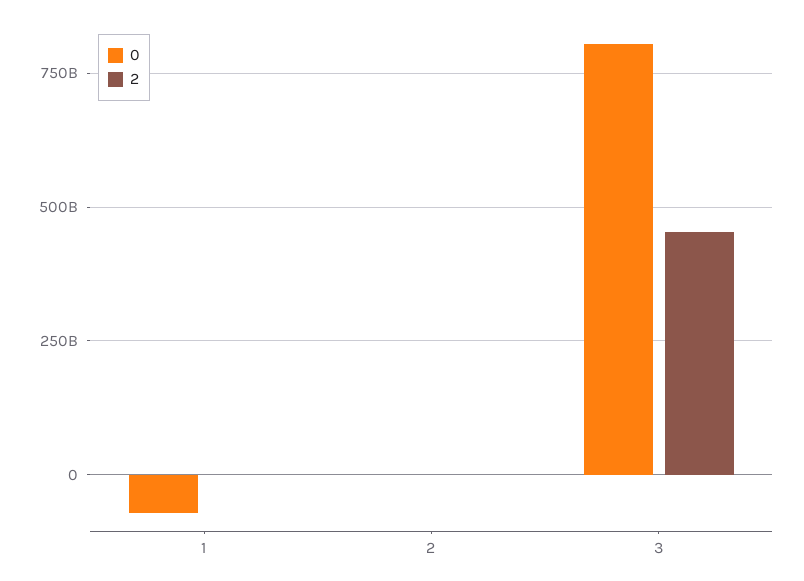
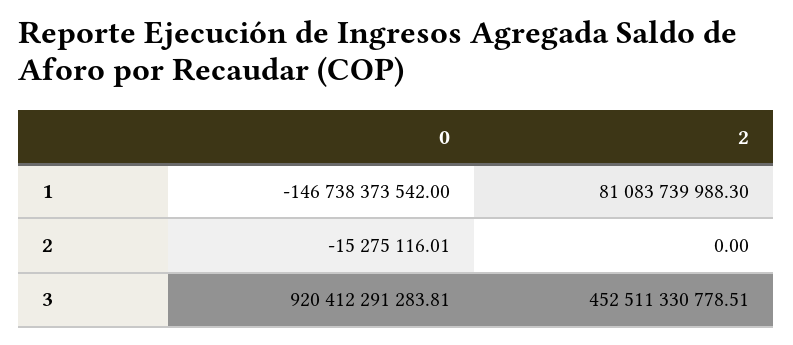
0, 1: -75000000000 -> -146738373542
2, 1: 0 -> 81083739988.3
0, 3: 800000000000 -> 920412291283.81

